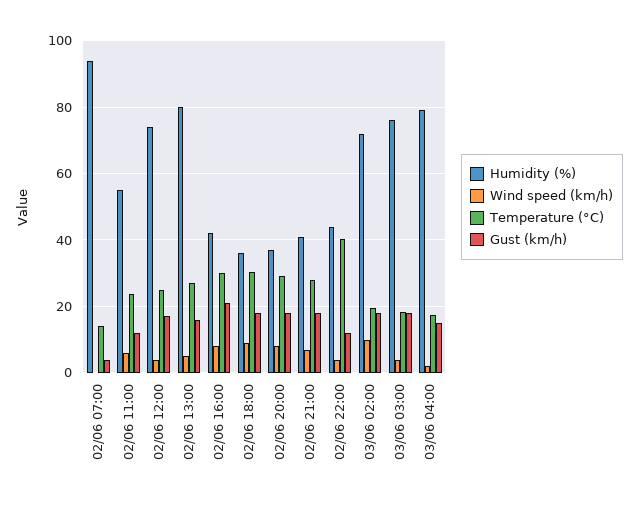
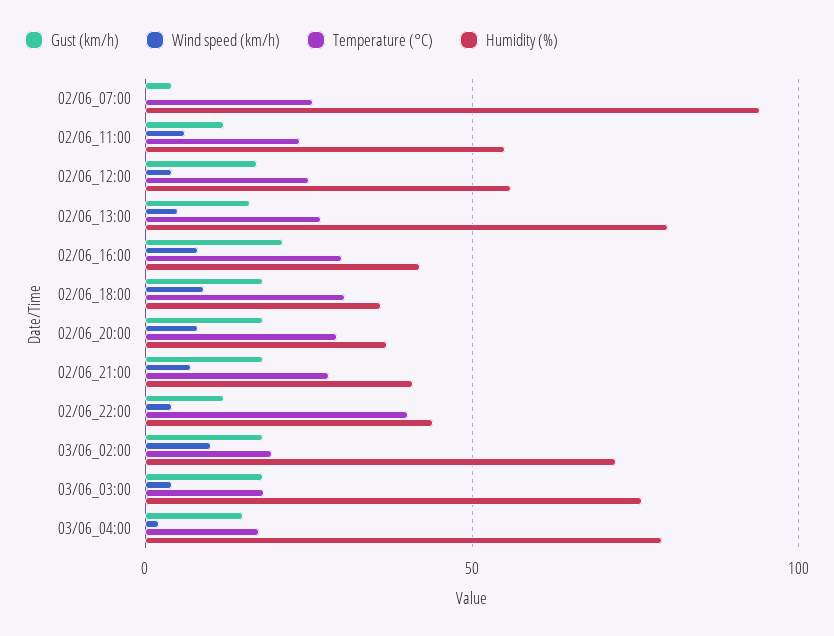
Temperature (°C), 02/06 07:00: 14 -> 25
Humidity (%), 02/06 12:00: 74 -> 55

